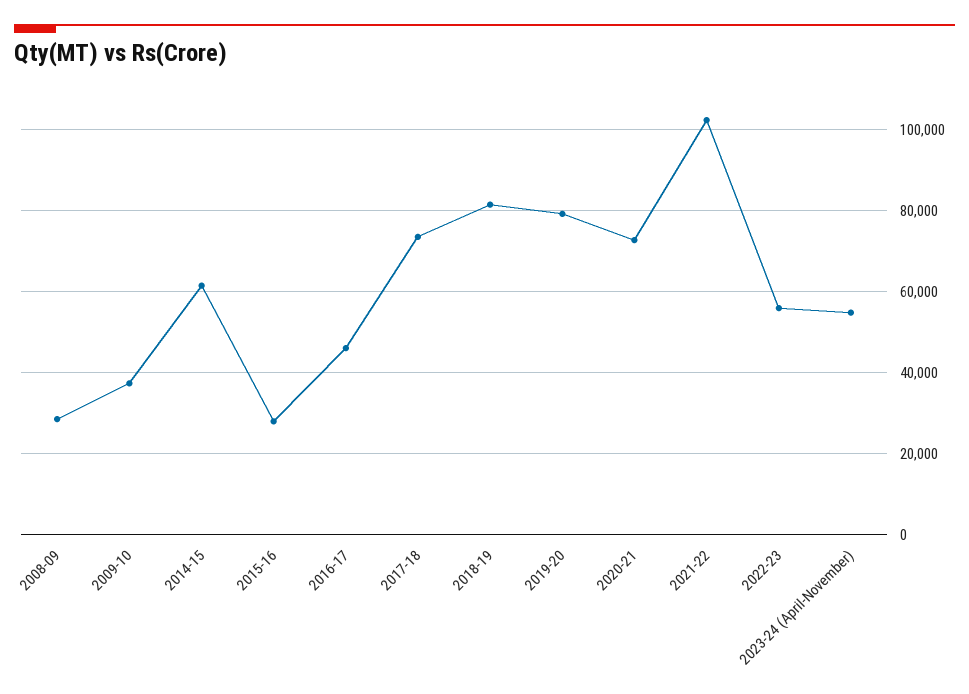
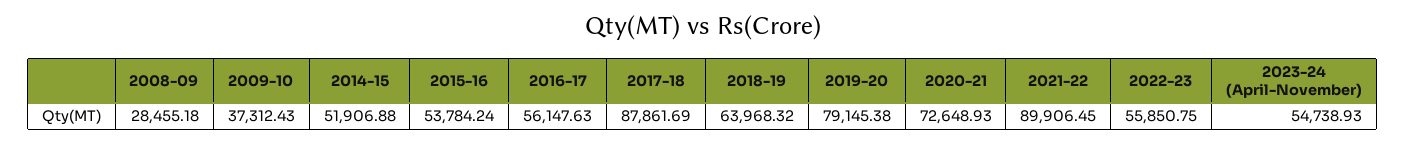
2014-15: 62000 -> 51906.88
2015-16: 28000 -> 53784.24
2016-17: 46000 -> 56147.63
2017-18: 74000 -> 87861.69
2018-19: 82000 -> 63968.32
2021-22: 102000 -> 89906.45

